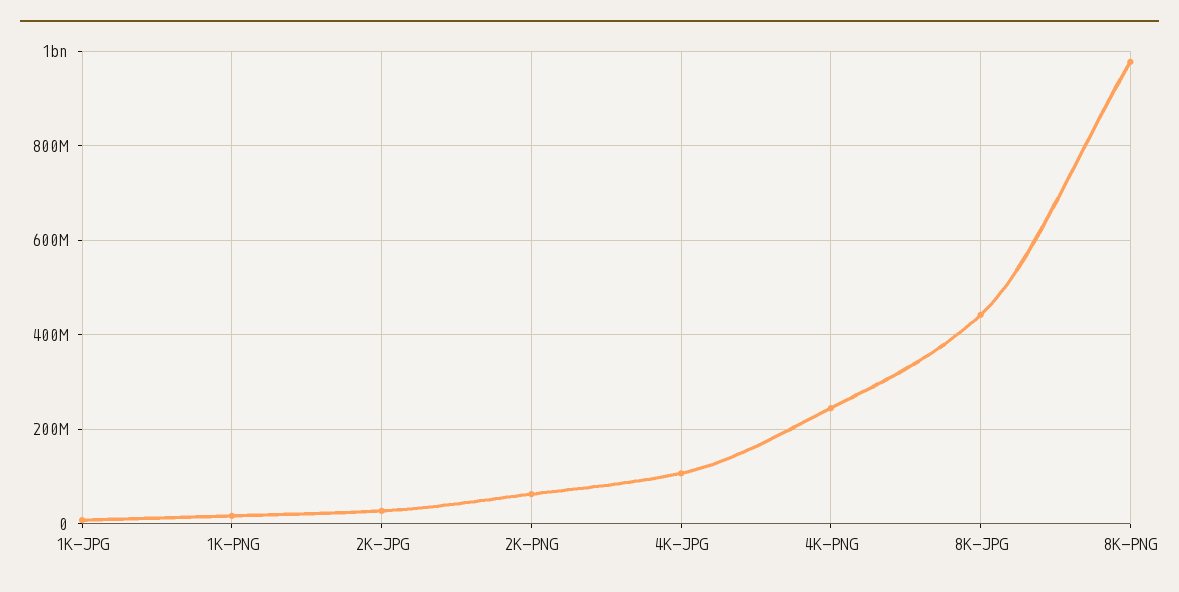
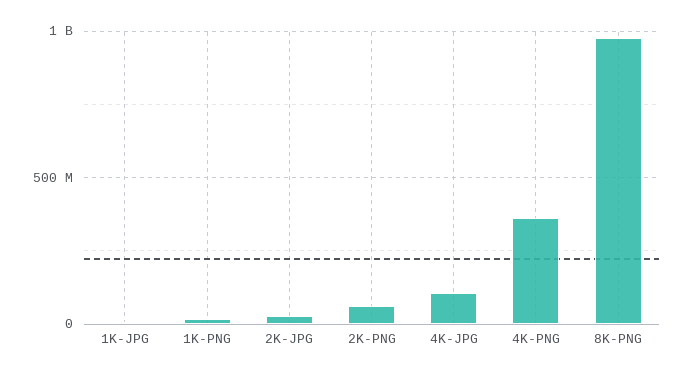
4K-PNG: 240000000 -> 350000000
8K-JPG: 440000000 -> none

